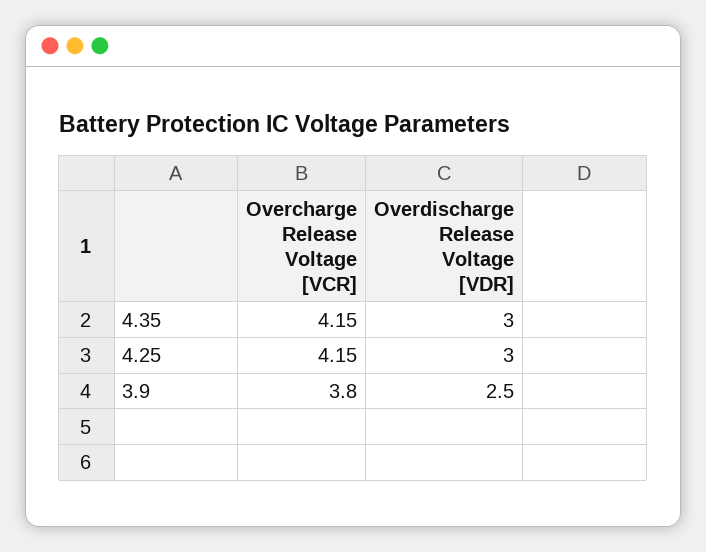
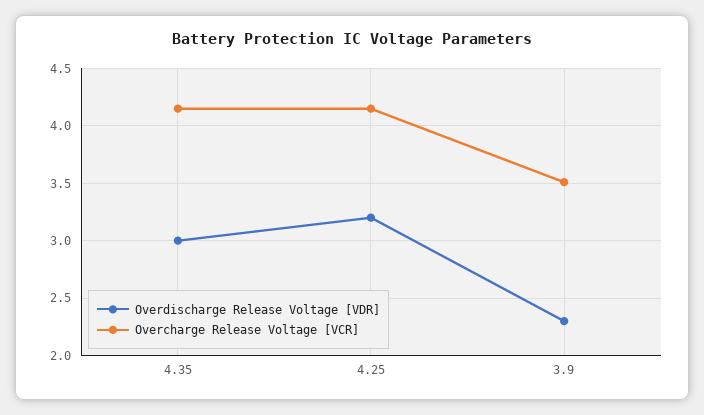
Overdischarge Release Voltage [VDR], 4.25: 3 -> 3.2
Overcharge Release Voltage [VCR], 3.9: 3.8 -> 3.5
Overdischarge Release Voltage [VDR], 3.9: 2.5 -> 2.3

